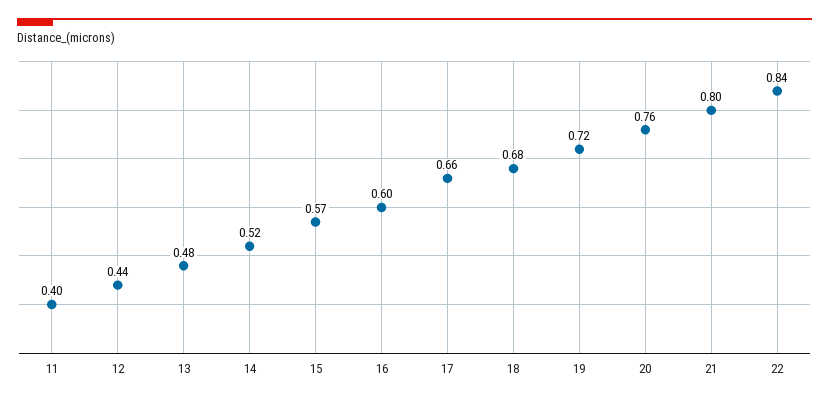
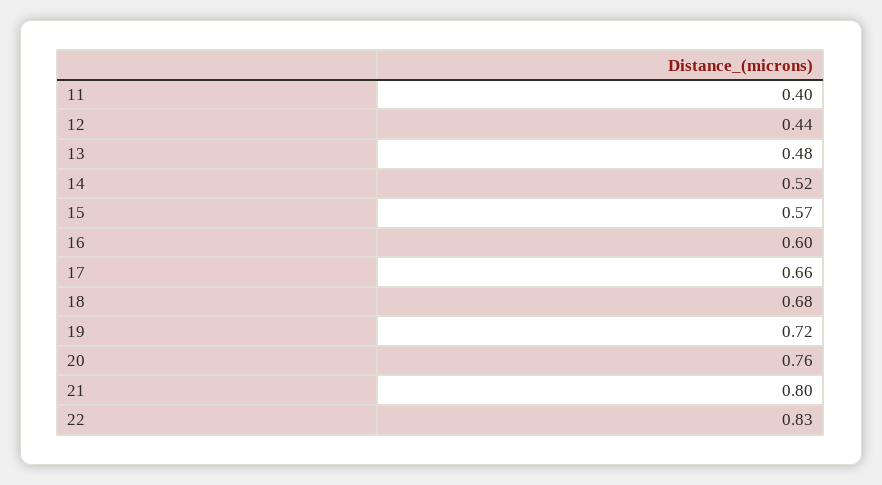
22: 0.84 -> 0.83

